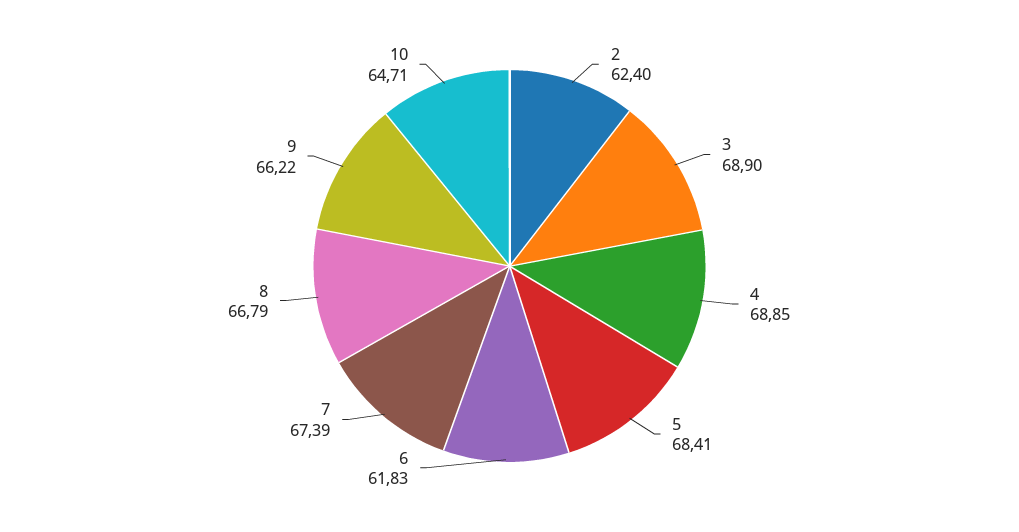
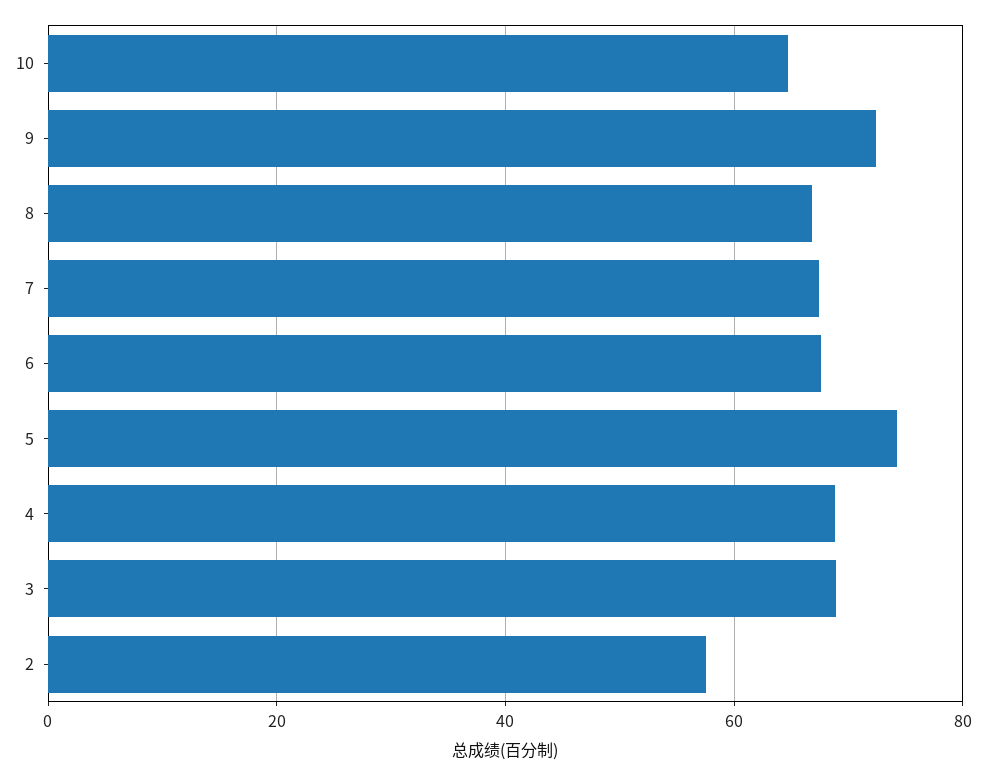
2: 62.4 -> 58
5: 68.41 -> 74
6: 61.83 -> 68
9: 66.22 -> 72

